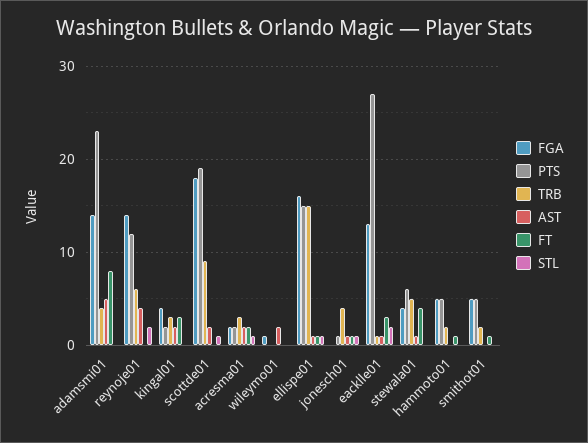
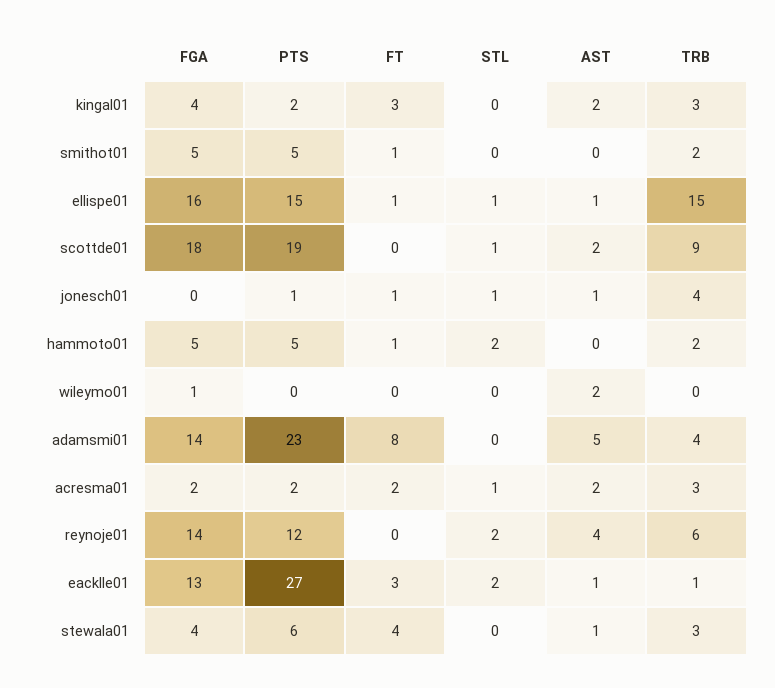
TRB, stewala01: 5 -> 3
STL, hammoto01: 0 -> 2

